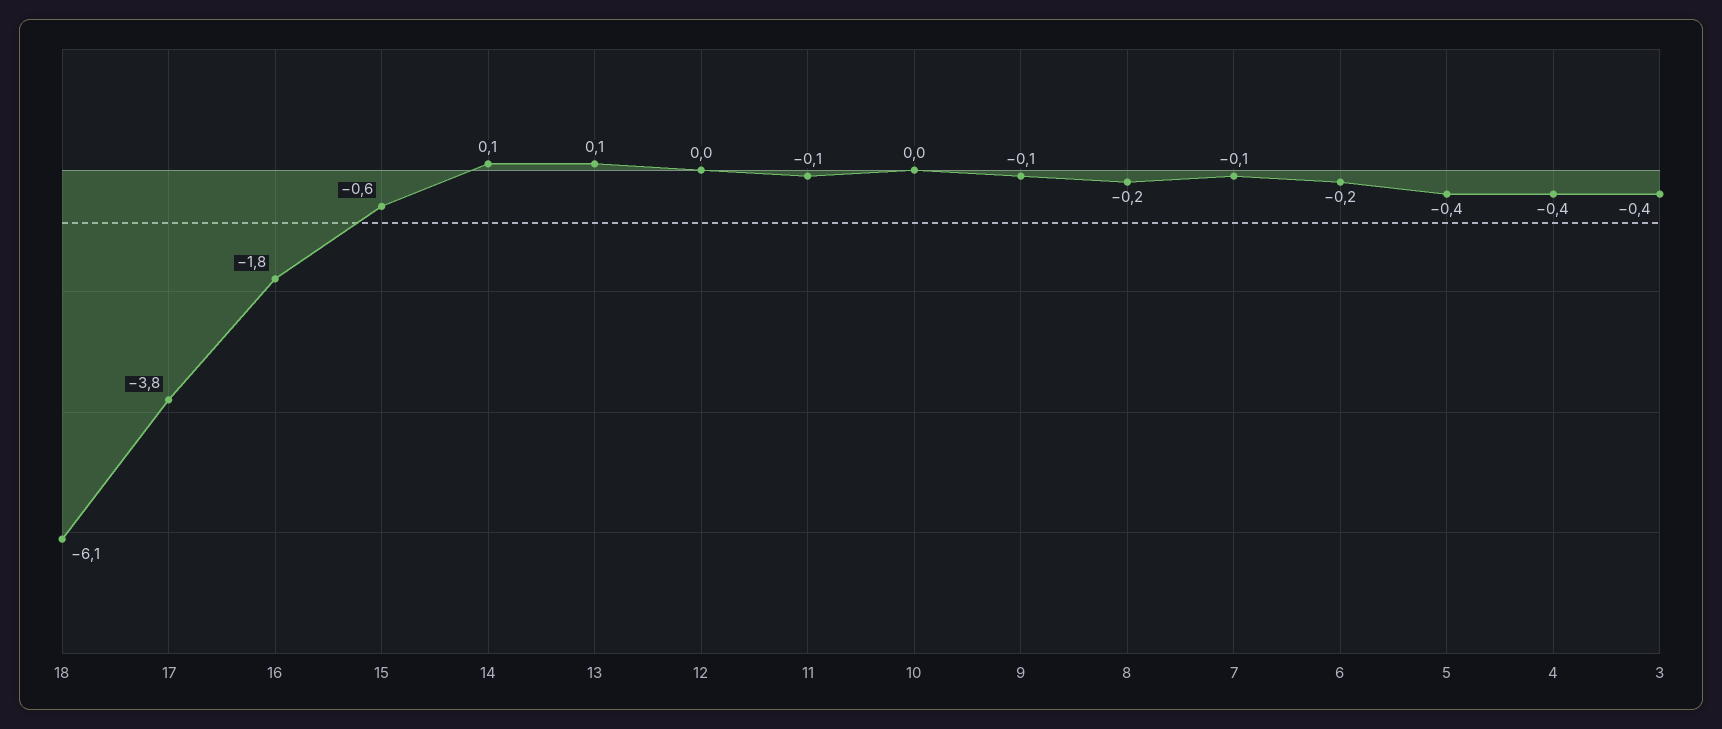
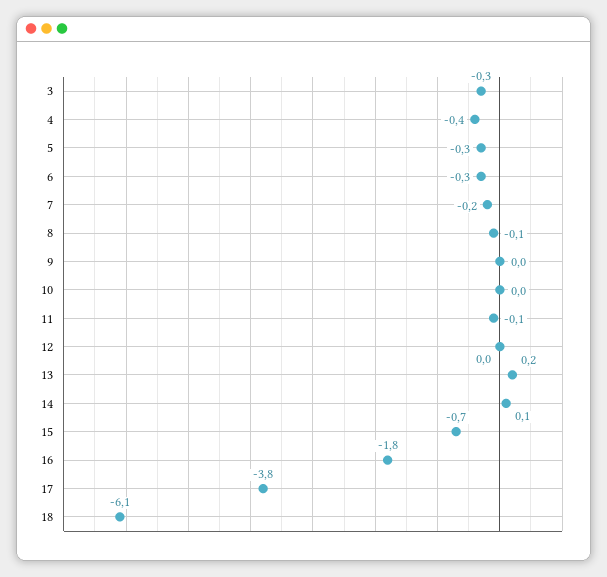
15: -0.6 -> -0.7
13: 0.1 -> 0.2
9: -0.1 -> 0
8: -0.2 -> -0.1
7: -0.1 -> -0.2
6: -0.2 -> -0.3
5: -0.4 -> -0.3
3: -0.4 -> -0.3

